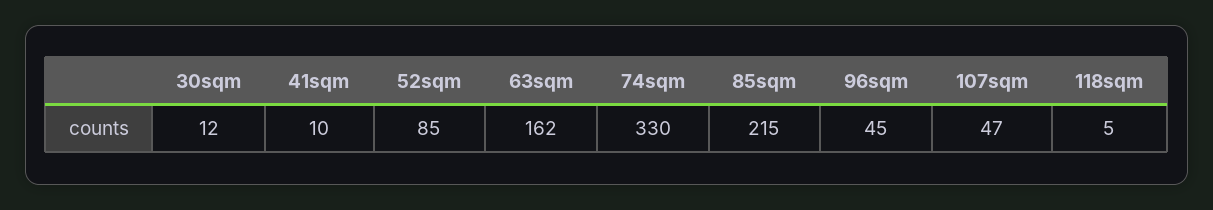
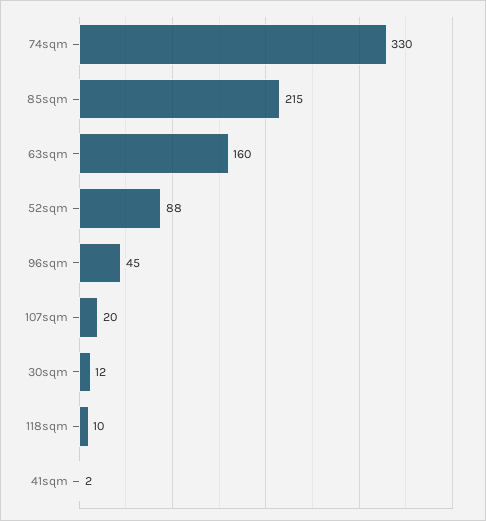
41sqm: 10 -> 2
52sqm: 85 -> 88
63sqm: 162 -> 160
107sqm: 47 -> 20
118sqm: 5 -> 10

